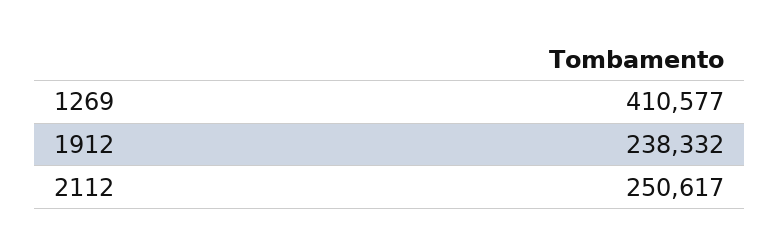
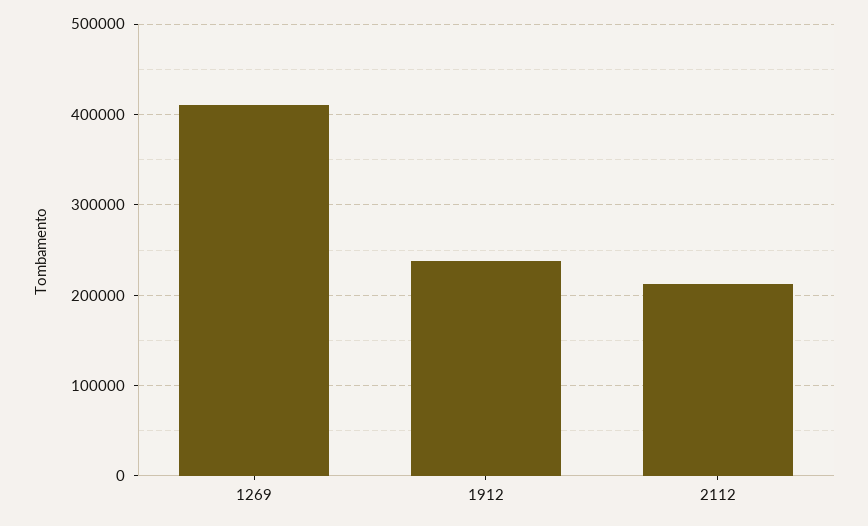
2112: 250617 -> 210000

